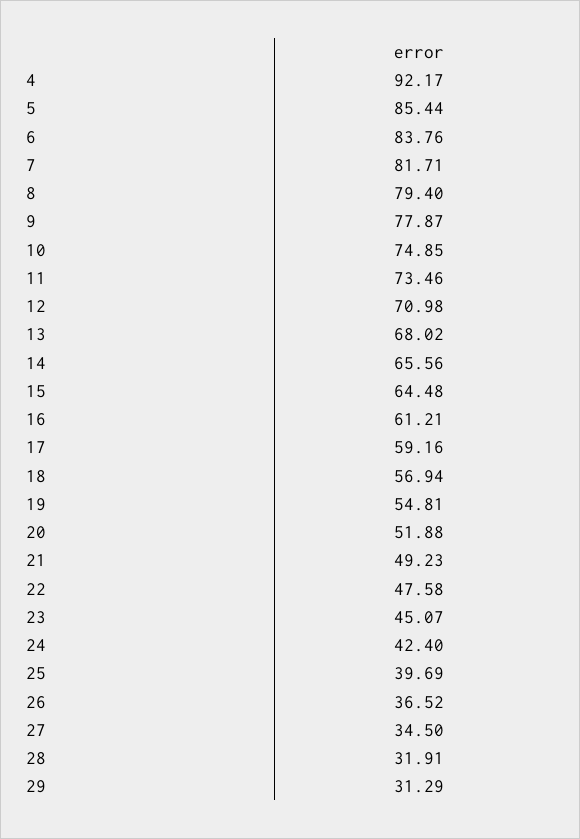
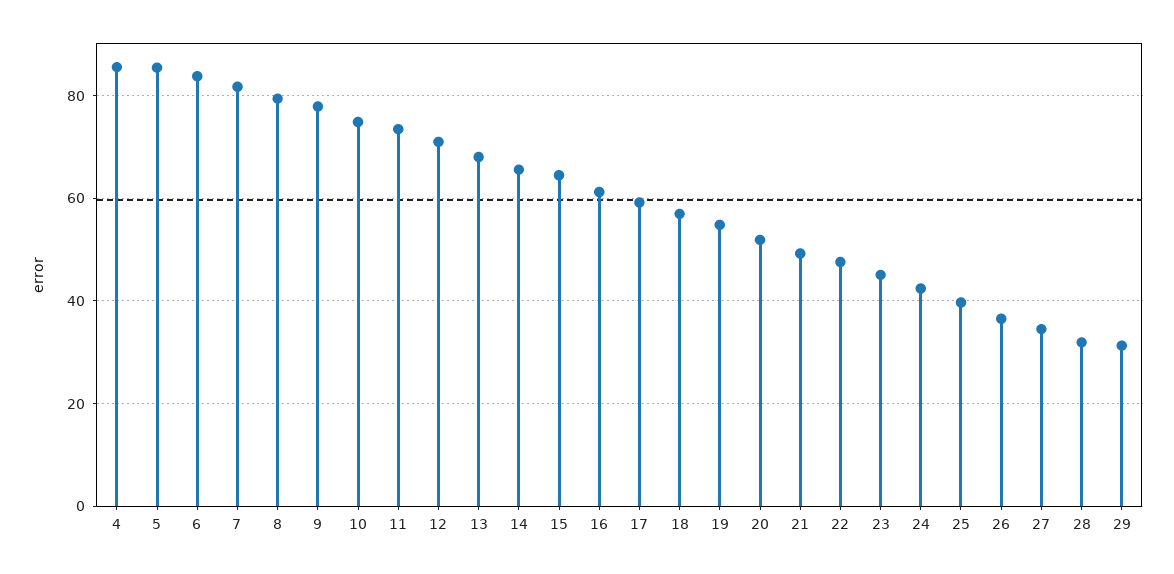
4: 92.17 -> 86

